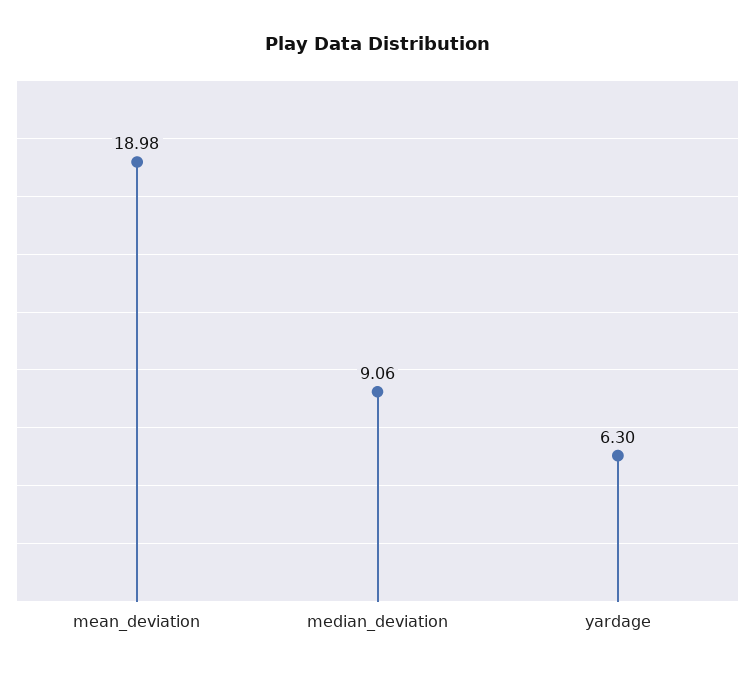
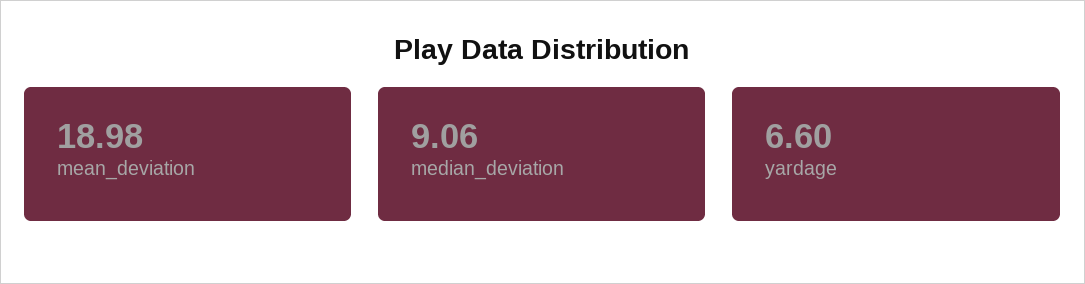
yardage: 6.3 -> 6.6

